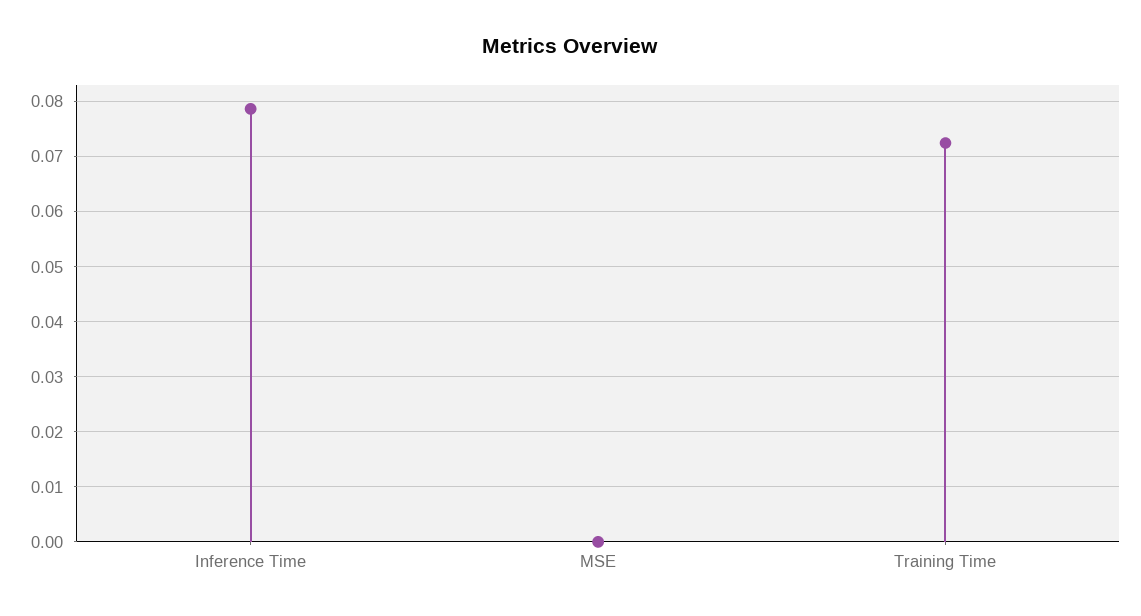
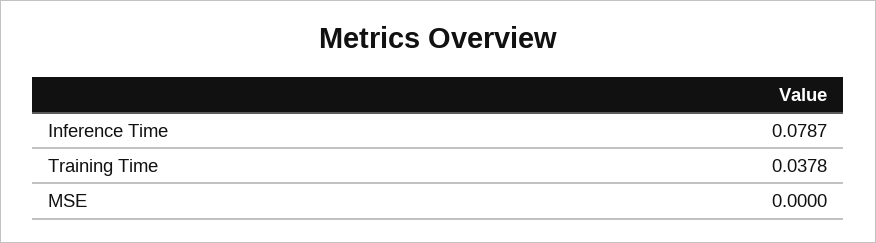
Training Time: 0.072 -> 0.0378

